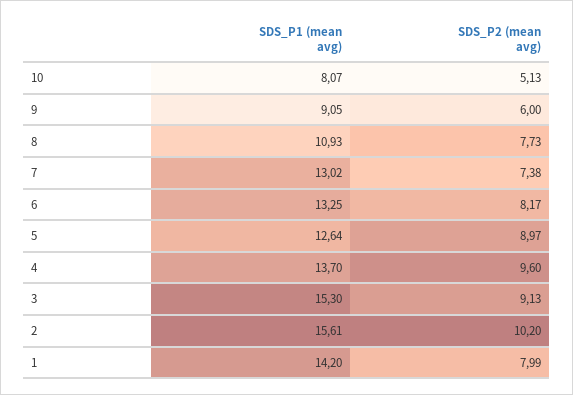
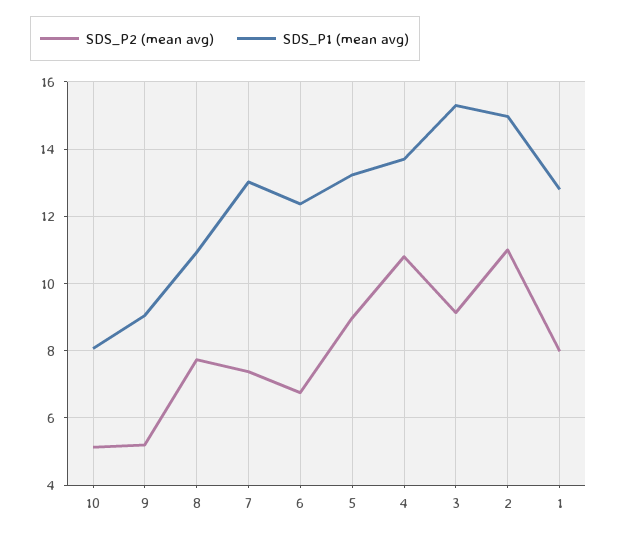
SDS_P2 (mean avg), 9: 6 -> 5.2
SDS_P1 (mean avg), 6: 13.25 -> 12.4
SDS_P2 (mean avg), 6: 8.17 -> 6.8
SDS_P1 (mean avg), 5: 12.64 -> 13.2
SDS_P2 (mean avg), 4: 9.6 -> 10.8
SDS_P1 (mean avg), 2: 15.61 -> 15
SDS_P2 (mean avg), 2: 10.2 -> 11
SDS_P1 (mean avg), 1: 14.2 -> 12.8

